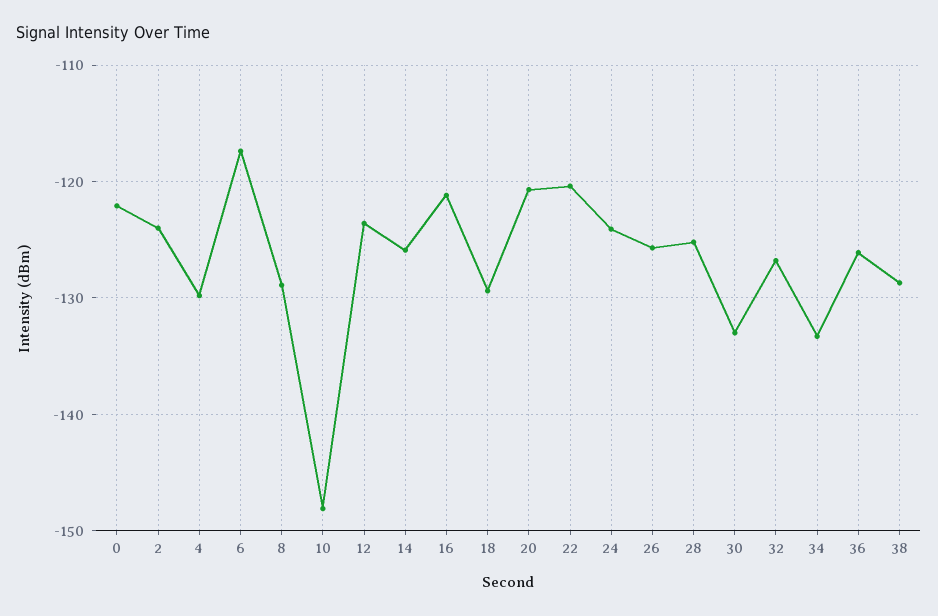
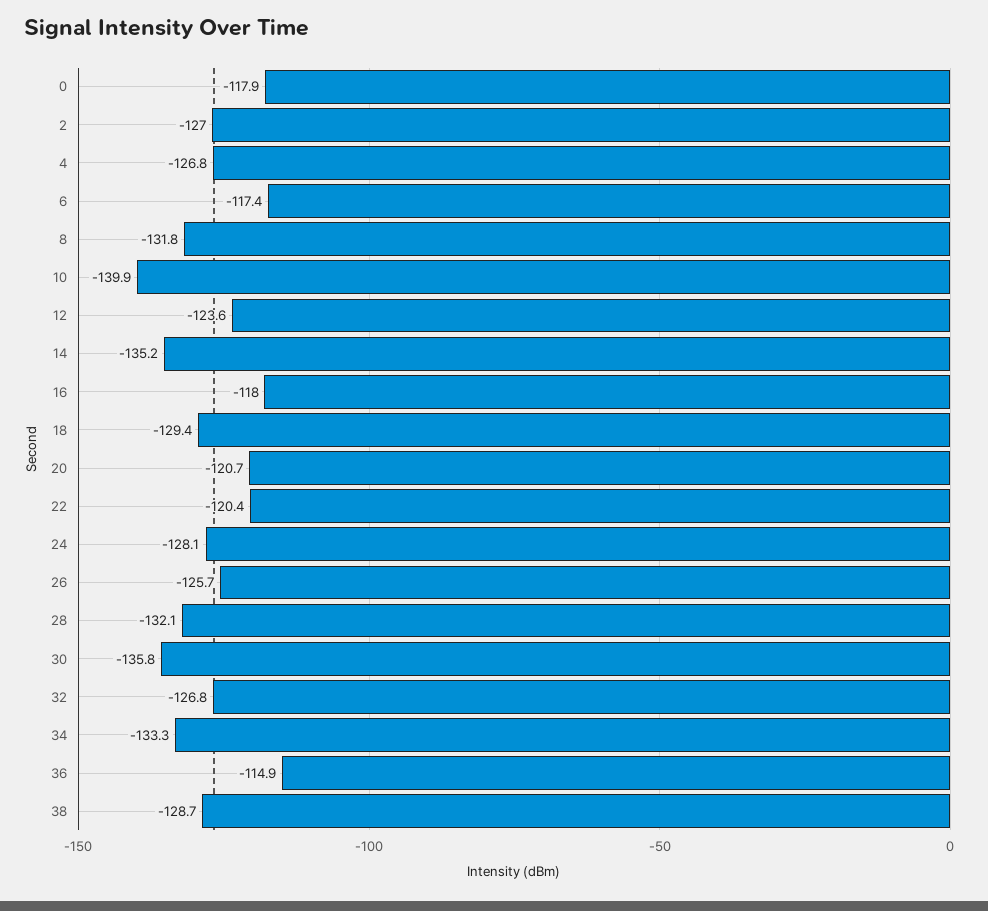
0: -122 -> -117.9
2: -124 -> -127
4: -130 -> -126.8
8: -129 -> -131.8
10: -148 -> -139.9
14: -126 -> -135.2
16: -121 -> -118
24: -124 -> -128.1
28: -125 -> -132.1
30: -133 -> -135.8
36: -126 -> -114.9

